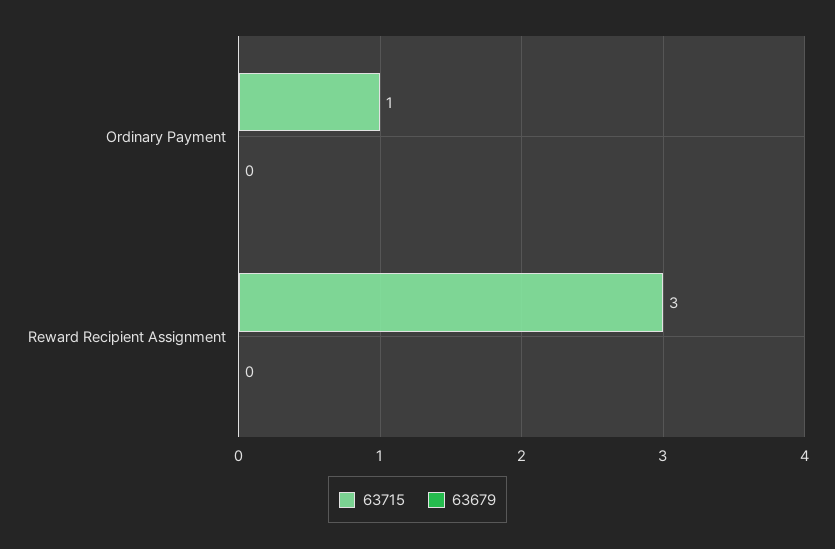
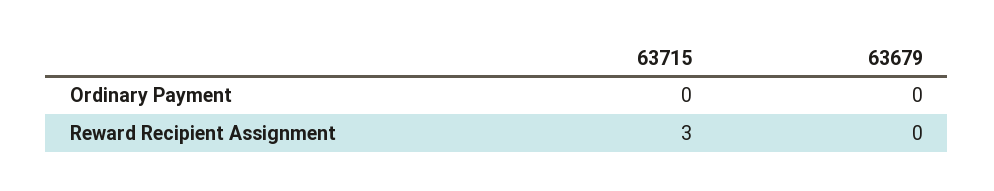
63715, Ordinary Payment: 1 -> 0

